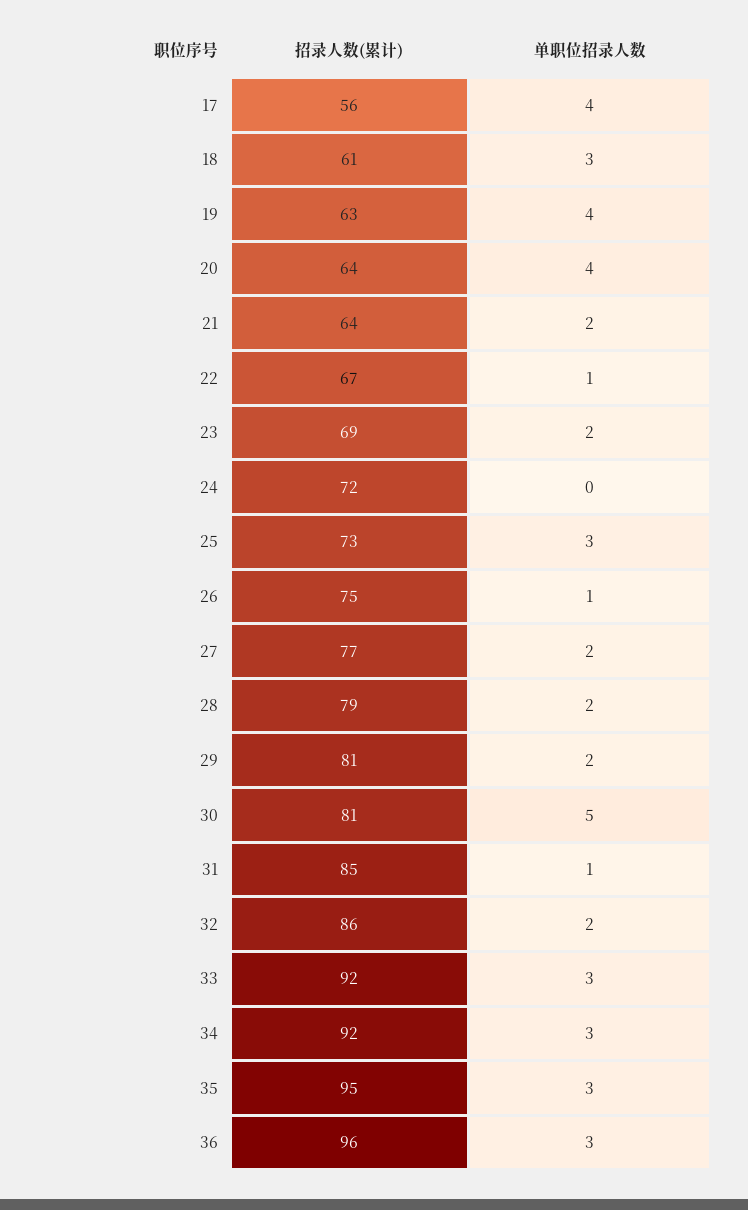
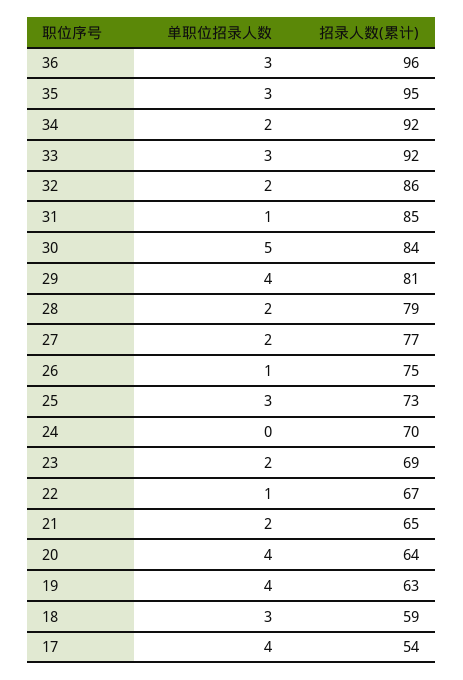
招录人数(累计), 17: 56 -> 54
招录人数(累计), 18: 61 -> 59
招录人数(累计), 21: 64 -> 65
招录人数(累计), 24: 72 -> 70
单职位招录人数, 29: 2 -> 4
招录人数(累计), 30: 81 -> 84
单职位招录人数, 34: 3 -> 2

